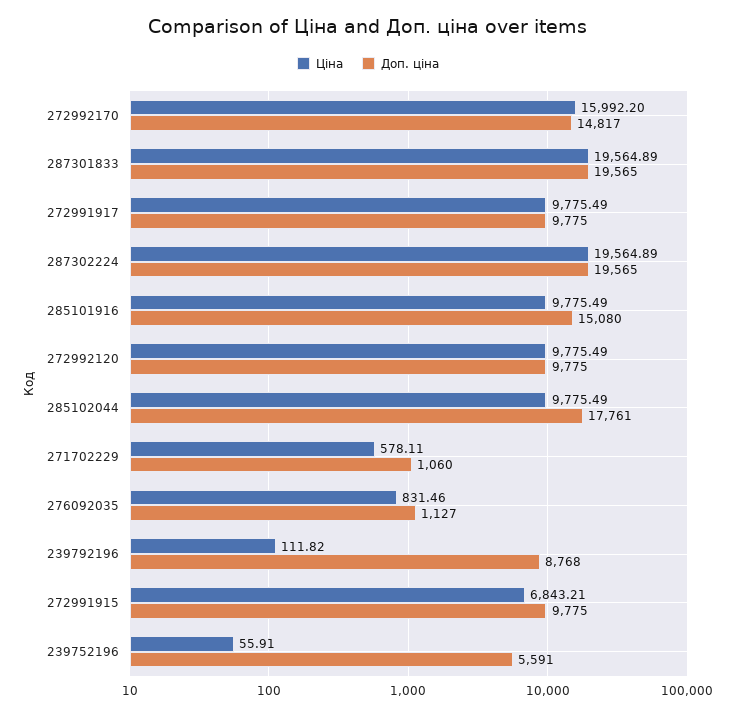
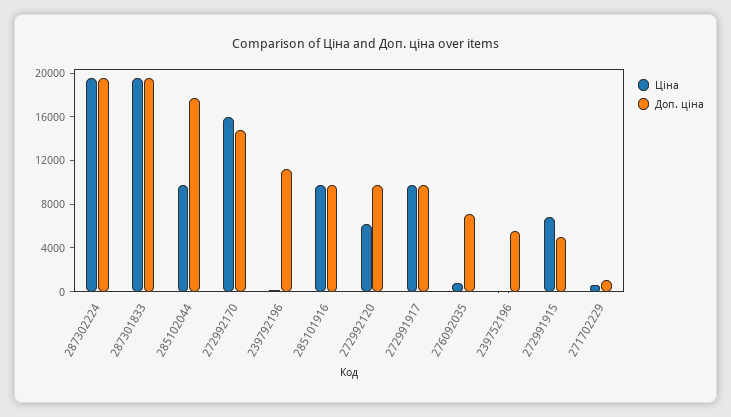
Доп. ціна, 285101916: 15080 -> 10000
Ціна, 272992120: 9775.49 -> 6000
Доп. ціна, 276092035: 1127 -> 7000
Доп. ціна, 239792196: 8768 -> 11000
Доп. ціна, 272991915: 9775 -> 5000

